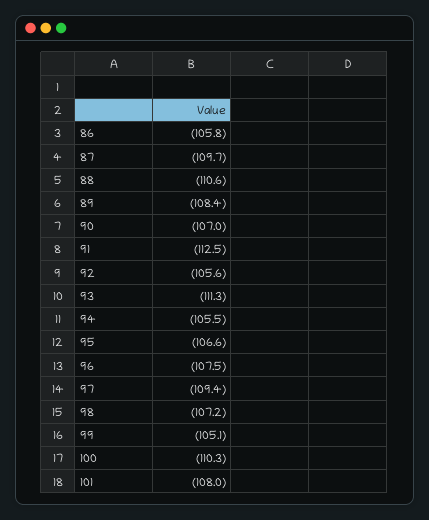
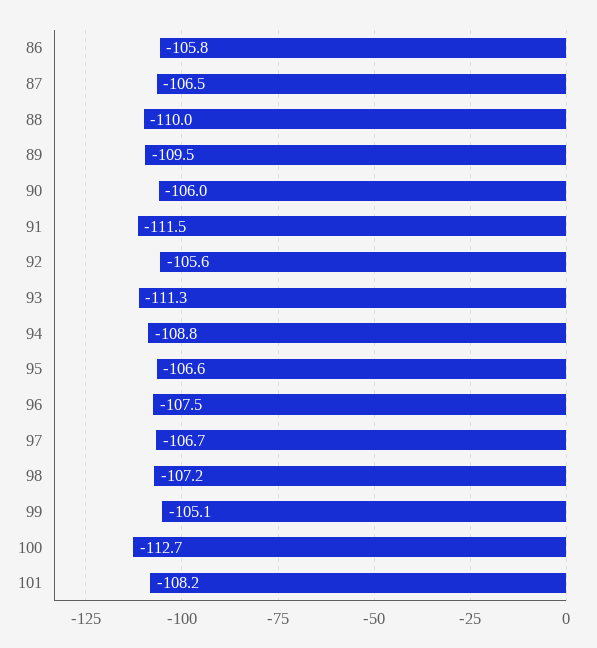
87: -109.7 -> -106.5
88: -110.6 -> -110
89: -108.4 -> -109.5
90: -107 -> -106
91: -112.5 -> -111.5
94: -105.5 -> -108.8
97: -109.4 -> -106.7
100: -110.3 -> -112.7
101: -108 -> -108.2

